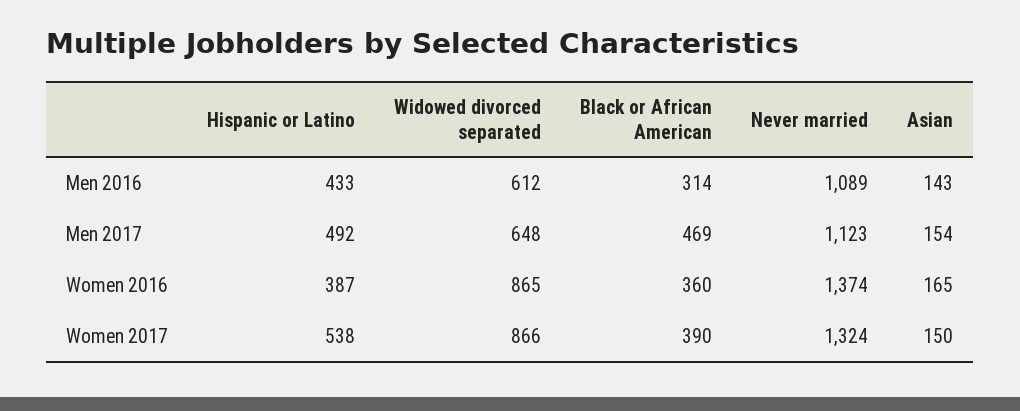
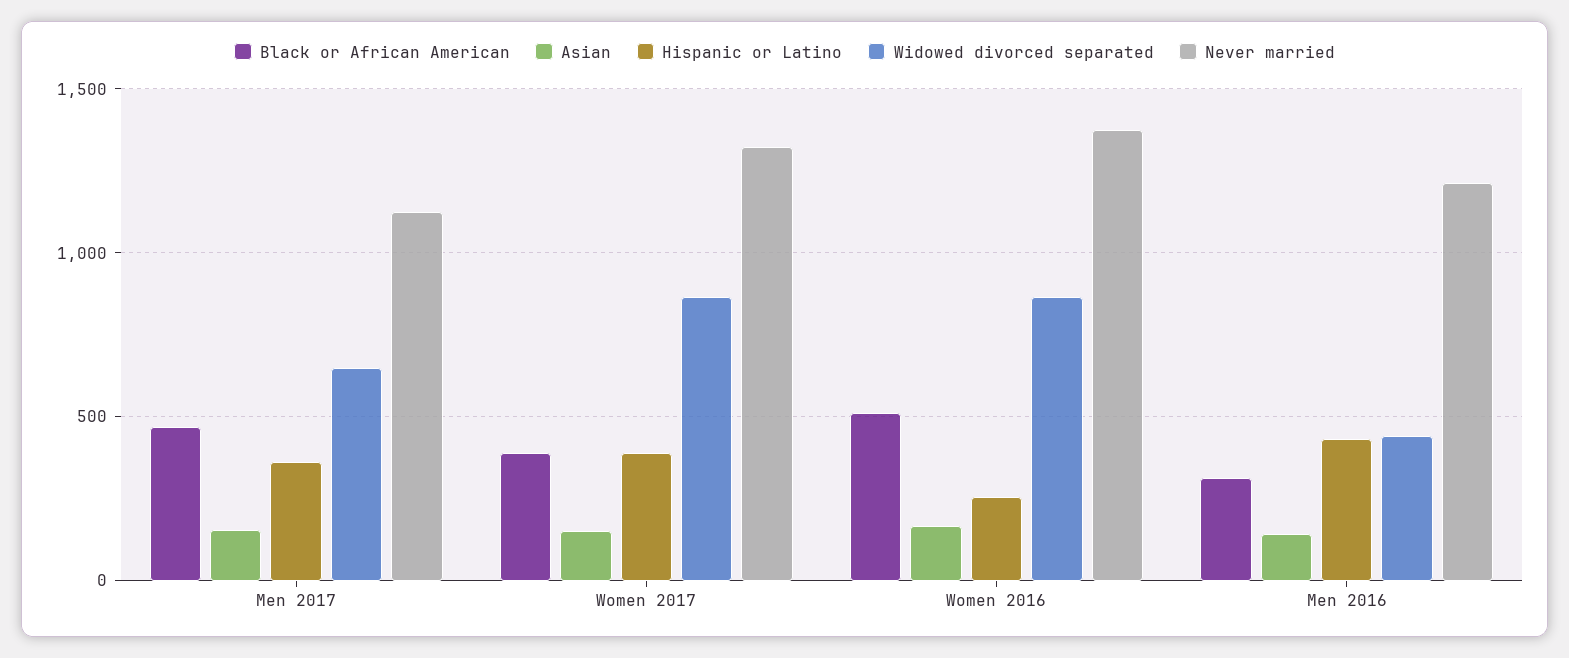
Widowed divorced separated, Men 2016: 612 -> 450
Never married, Men 2016: 1089 -> 1200
Hispanic or Latino, Men 2017: 492 -> 350
Hispanic or Latino, Women 2016: 387 -> 250
Black or African American, Women 2016: 360 -> 500
Hispanic or Latino, Women 2017: 538 -> 400

